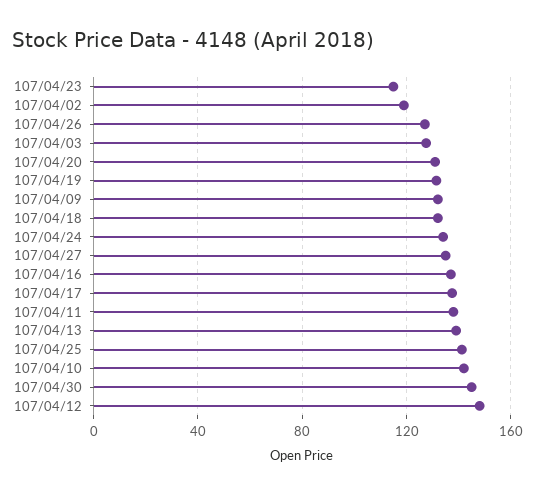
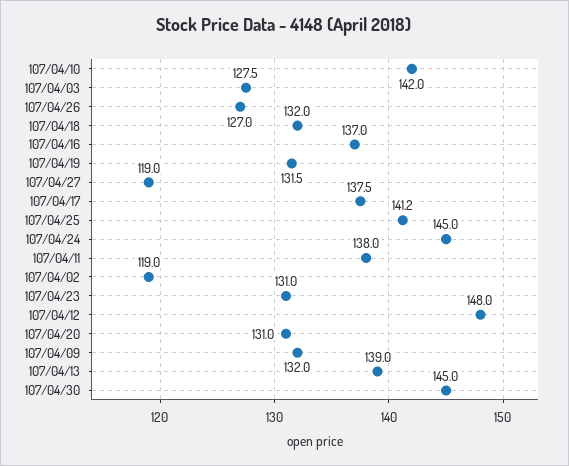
107/04/23: 115 -> 131
107/04/24: 135 -> 145
107/04/27: 135 -> 119

